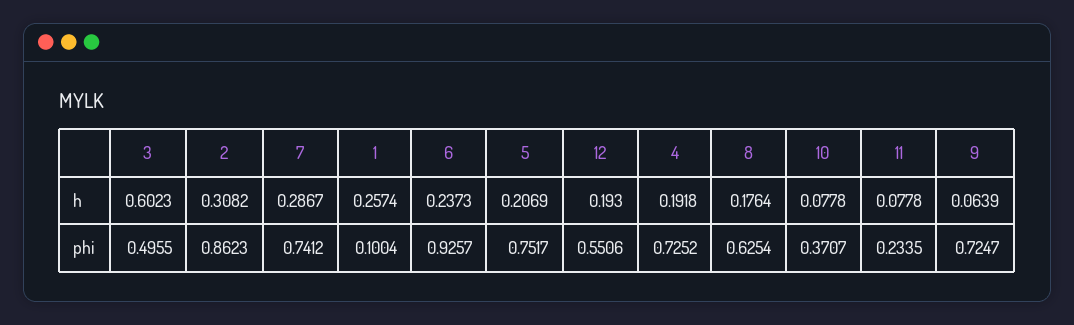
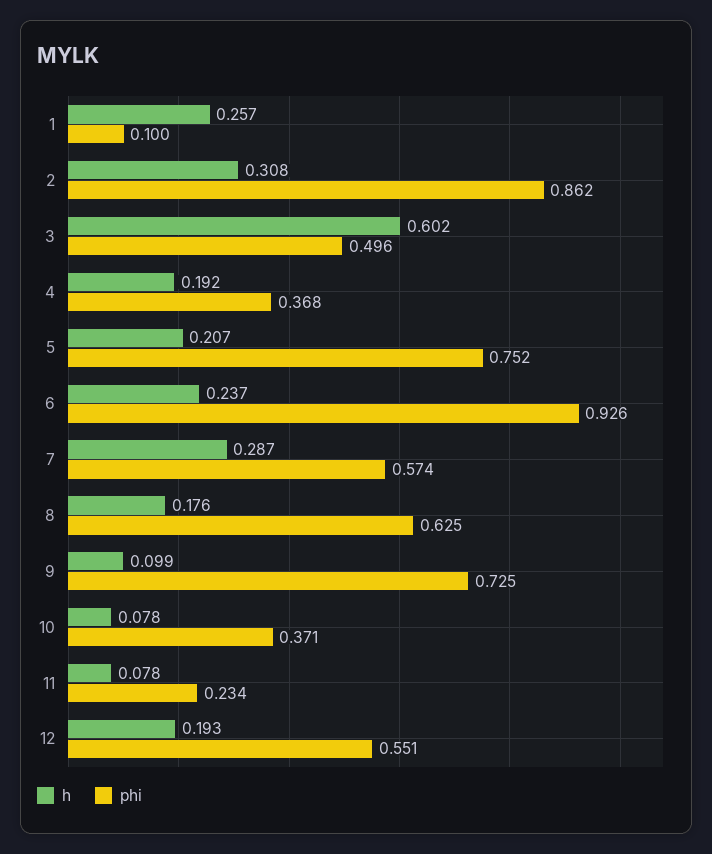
h, 9: 0.0639 -> 0.099
phi, 7: 0.7412 -> 0.574
phi, 4: 0.7252 -> 0.368

